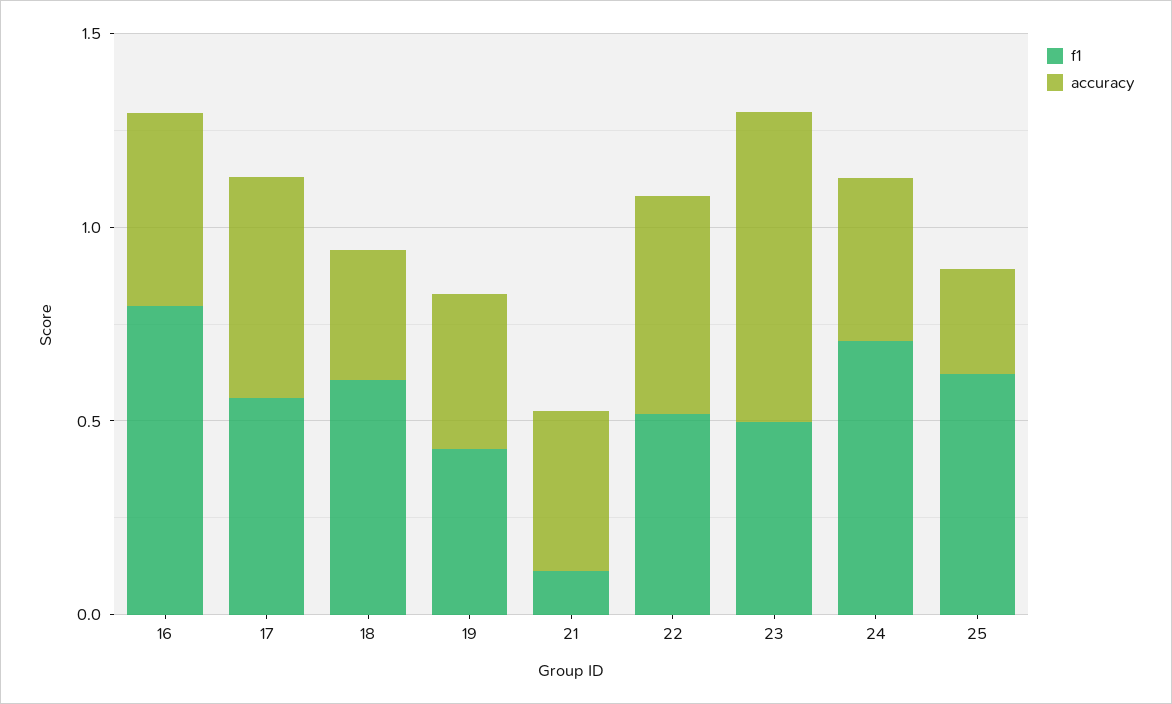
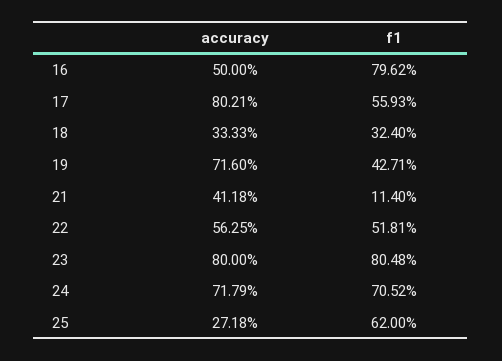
accuracy, 17: 0.6 -> 0.8021
f1, 18: 0.6 -> 0.324
accuracy, 19: 0.4 -> 0.716
f1, 23: 0.5 -> 0.8048
accuracy, 24: 0.4 -> 0.7179

